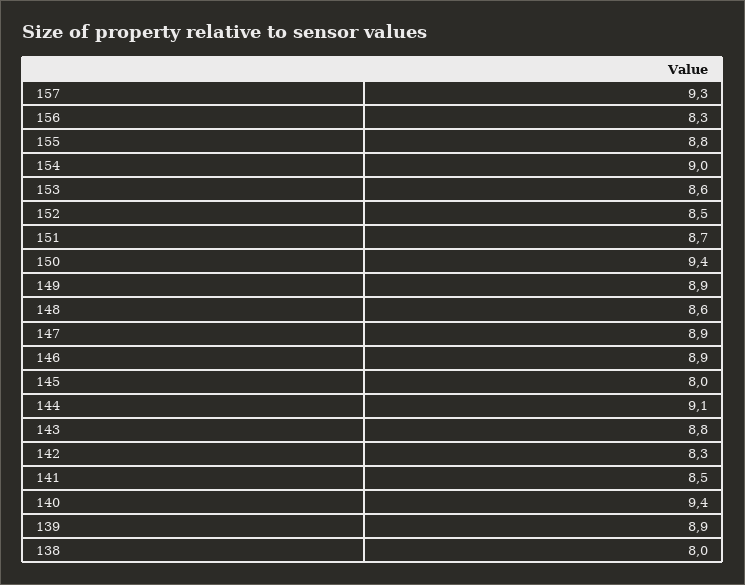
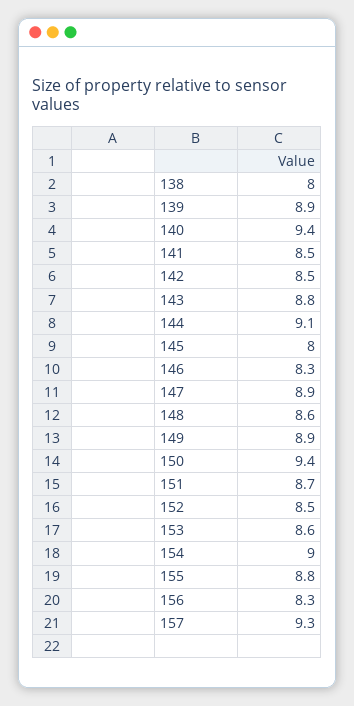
146: 8.9 -> 8.3
142: 8.3 -> 8.5

